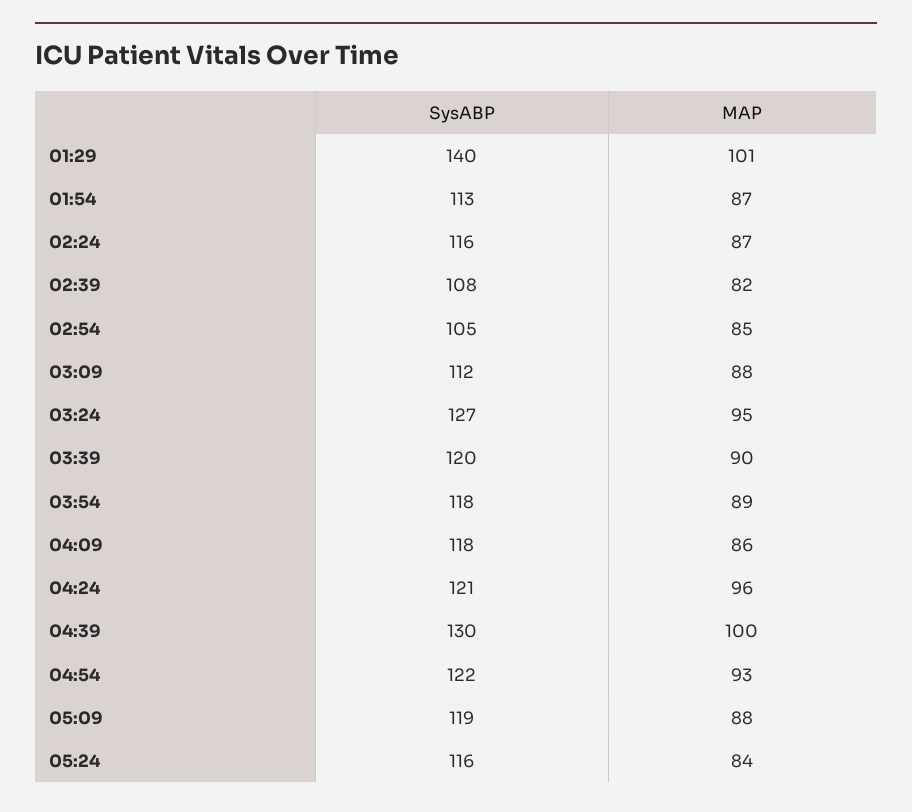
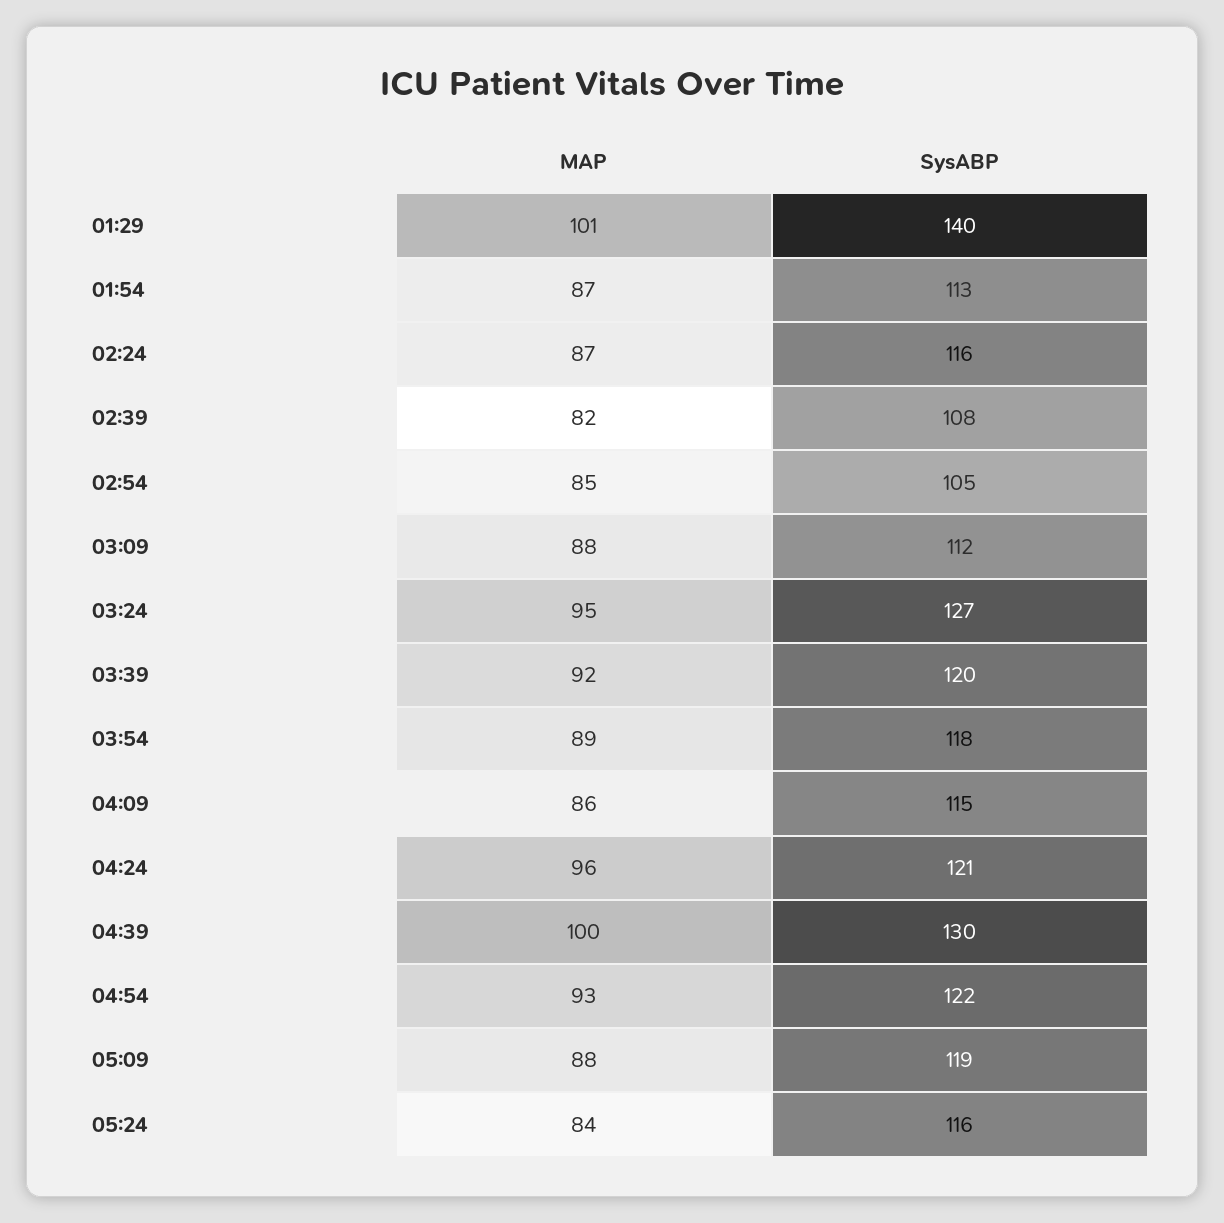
MAP, 03:39: 90 -> 92
SysABP, 04:09: 118 -> 115

